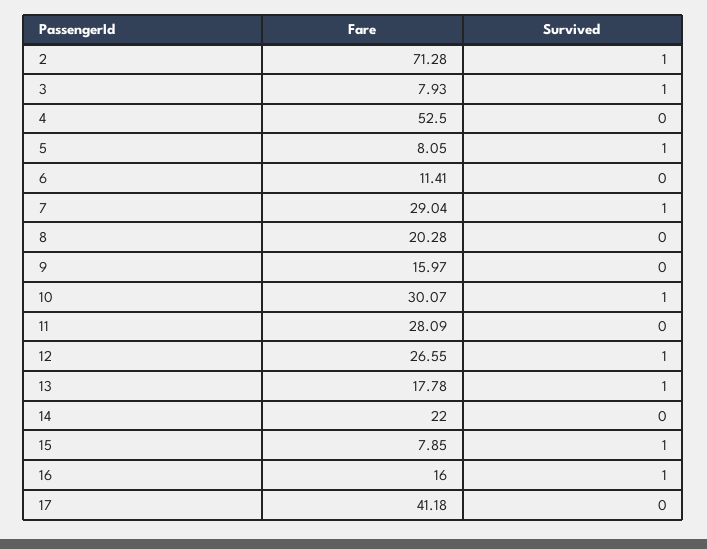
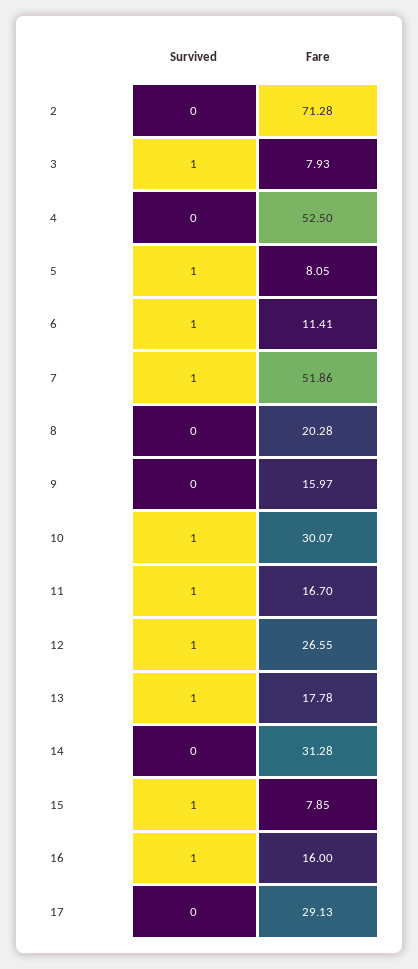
Survived, 2: 1 -> 0
Survived, 6: 0 -> 1
Fare, 7: 29.04 -> 51.86
Fare, 11: 28.09 -> 16.7
Survived, 11: 0 -> 1
Fare, 14: 22 -> 31.28
Fare, 17: 41.18 -> 29.13

